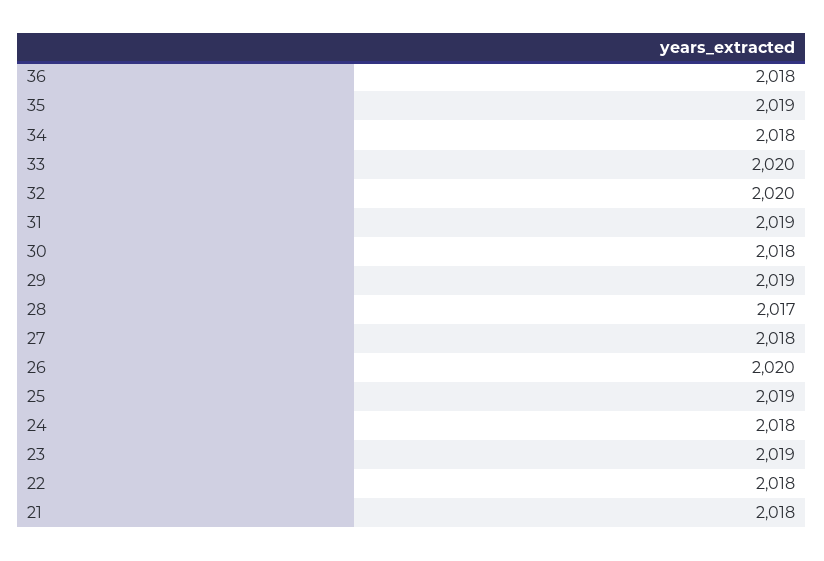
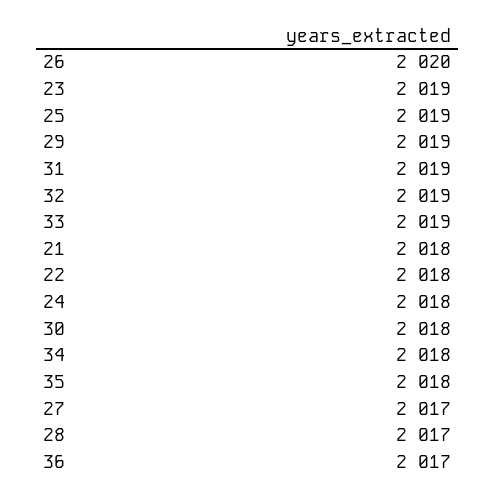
36: 2018 -> 2017
35: 2019 -> 2018
33: 2020 -> 2019
32: 2020 -> 2019
27: 2018 -> 2017

